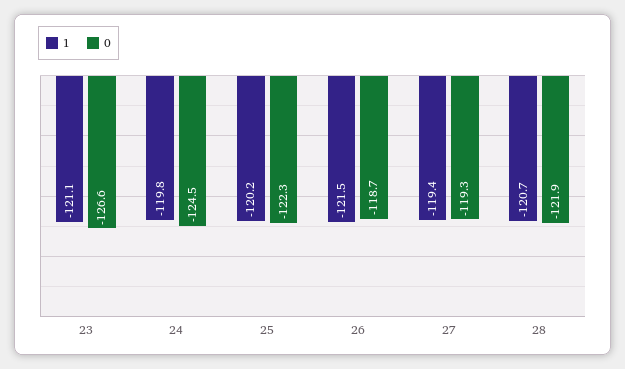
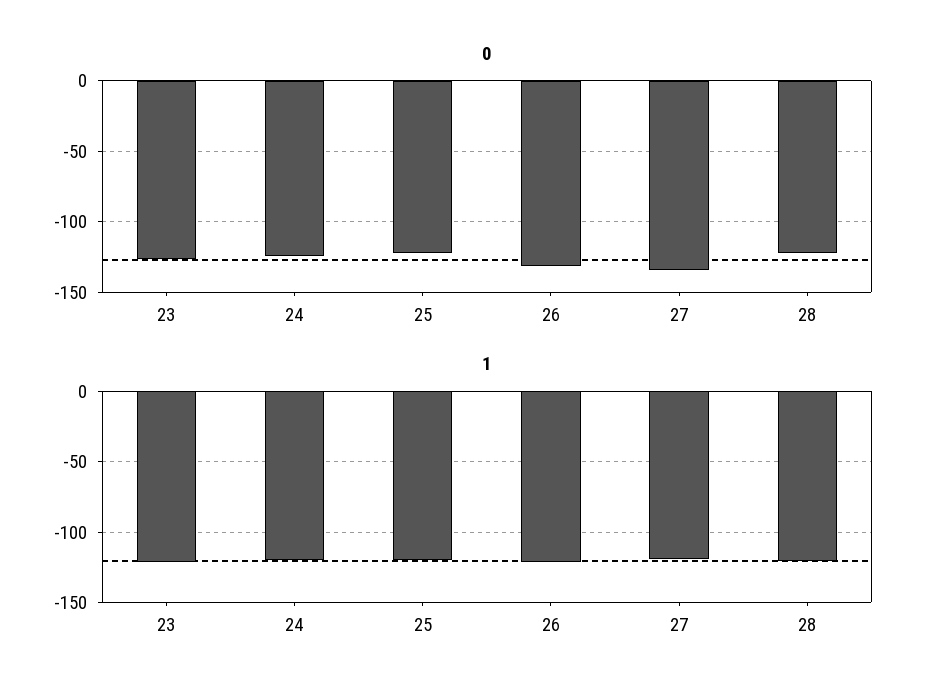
0, 26: -118.7 -> -130
0, 27: -119.3 -> -135

